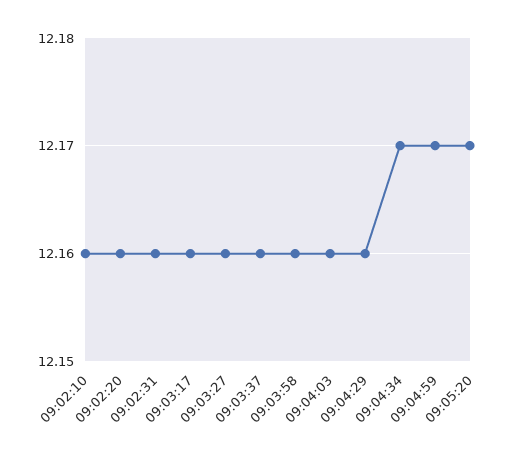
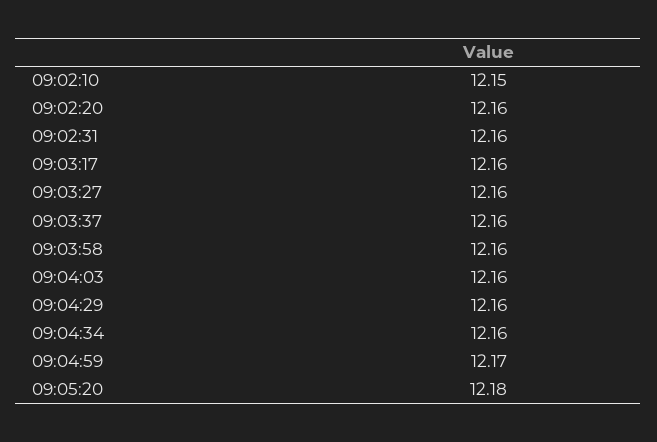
09:02:10: 12.16 -> 12.15
09:04:34: 12.17 -> 12.16
09:05:20: 12.17 -> 12.18

